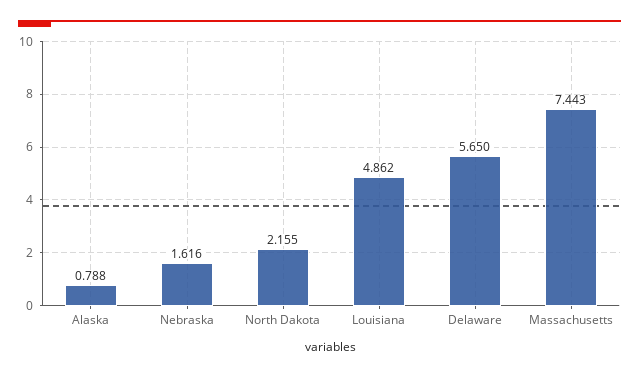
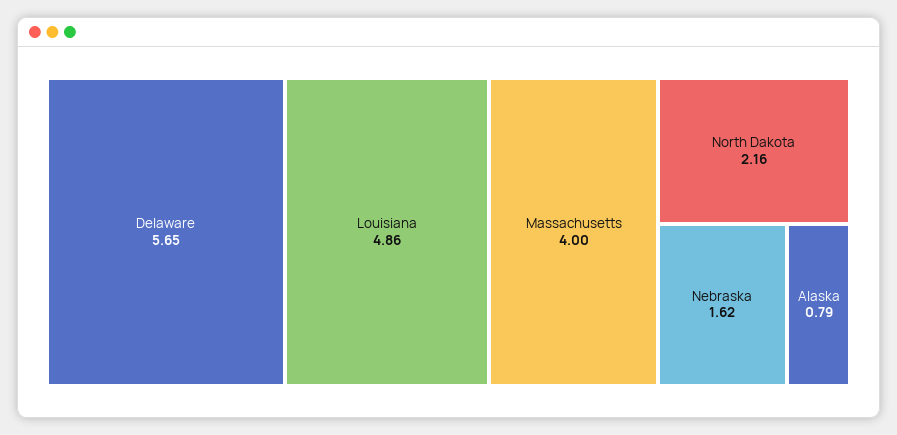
Massachusetts: 7.443 -> 4

